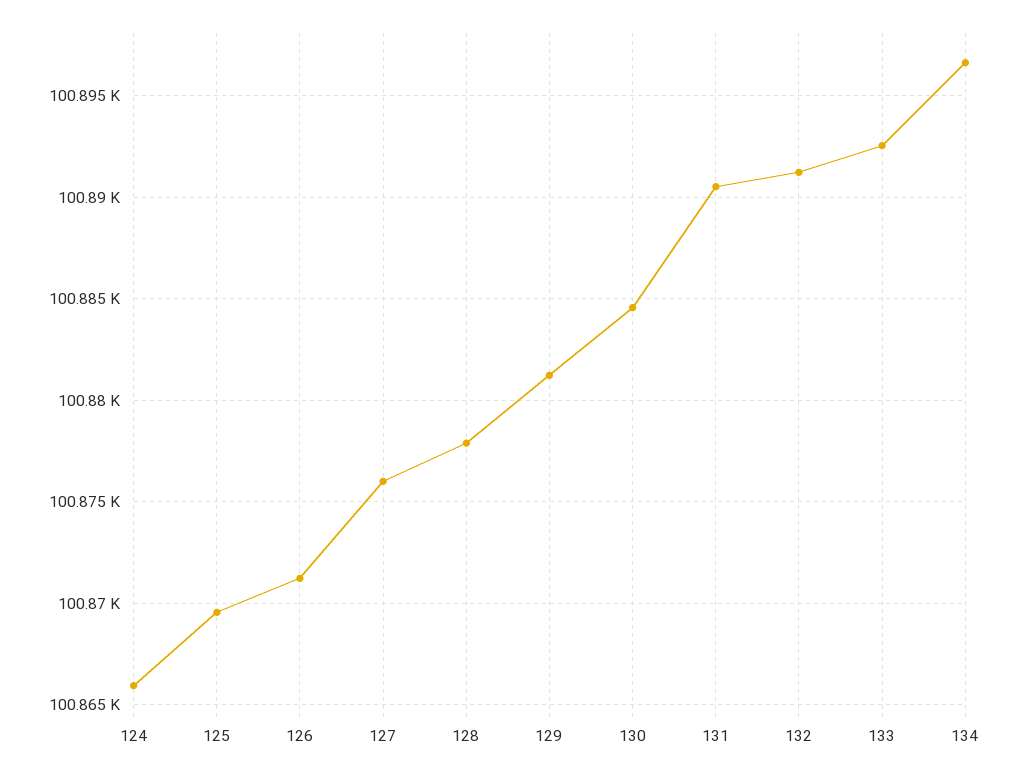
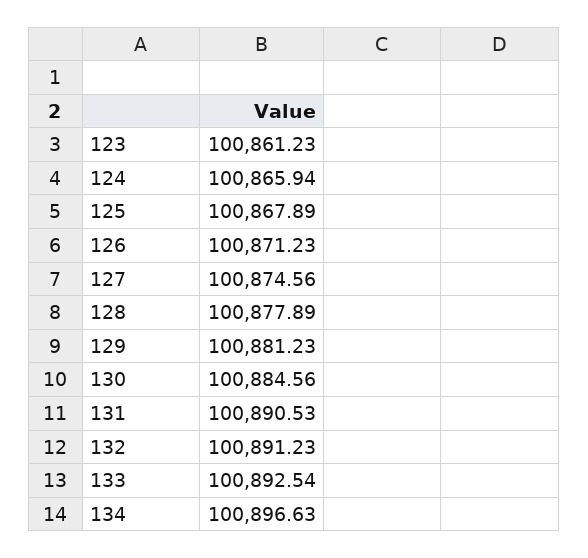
125: 100869.5 -> 100867.89
127: 100876 -> 100874.56
123: none -> 100861.23

